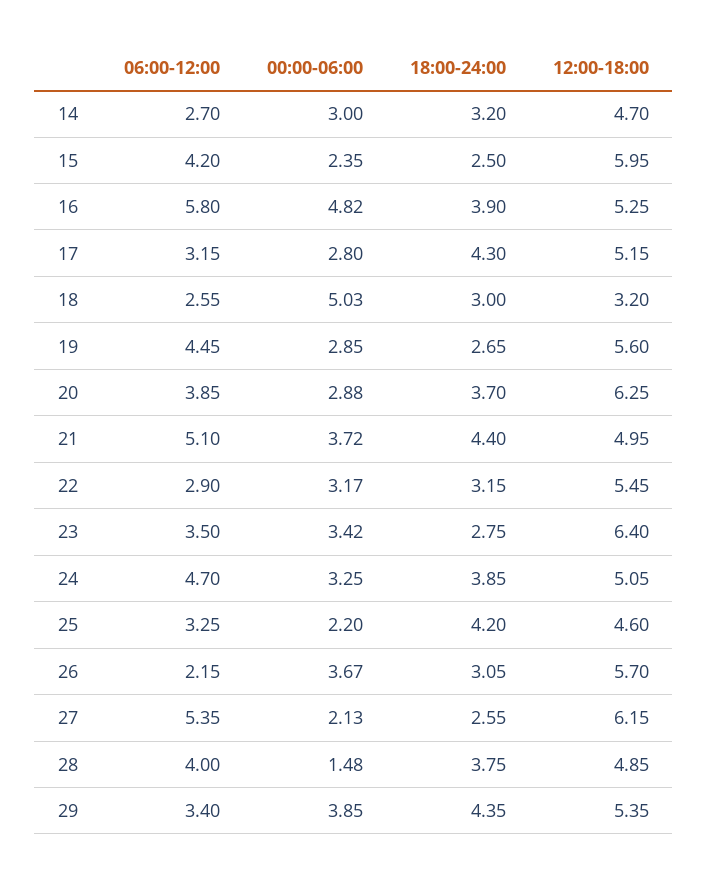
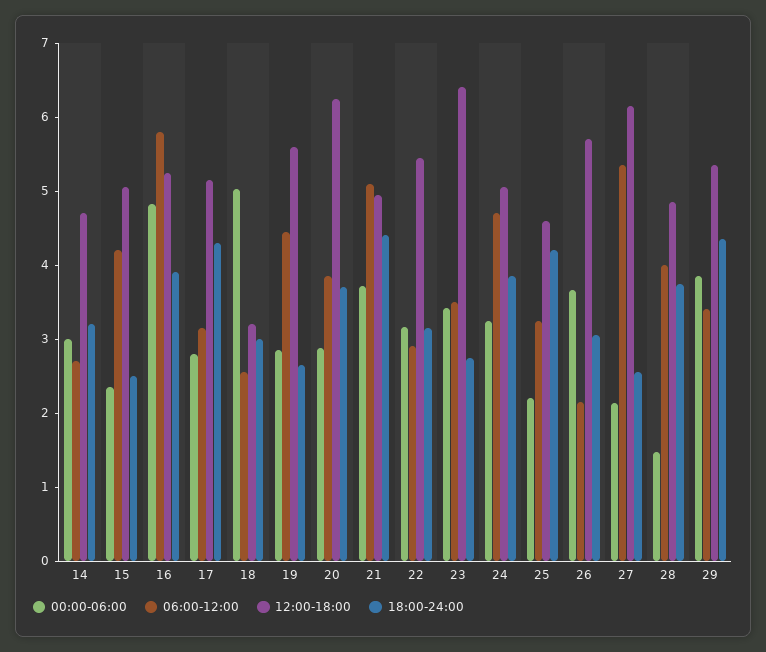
12:00-18:00, 15: 5.95 -> 5

